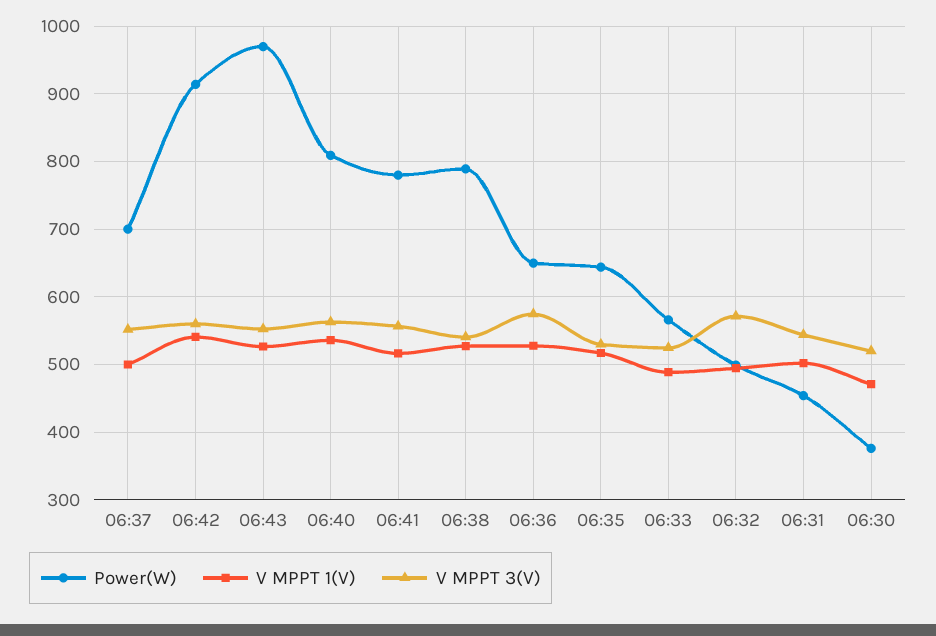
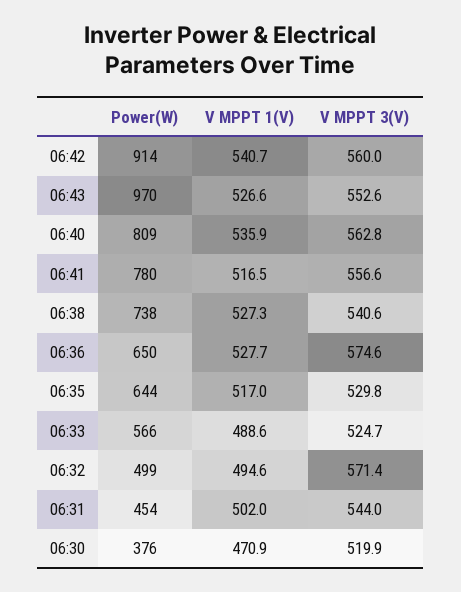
Power(W), 06:37: 700 -> none
V MPPT 1(V), 06:37: 500 -> none
V MPPT 3(V), 06:37: 550 -> none
Power(W), 06:38: 790 -> 738

